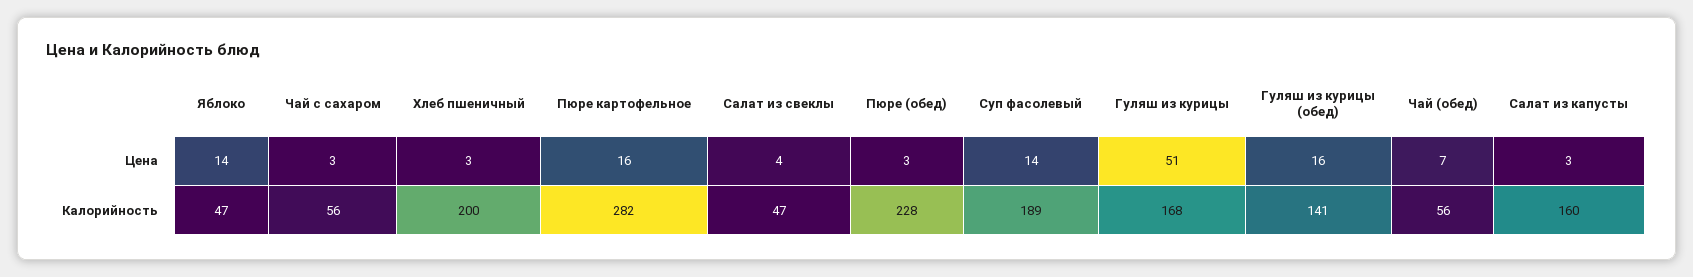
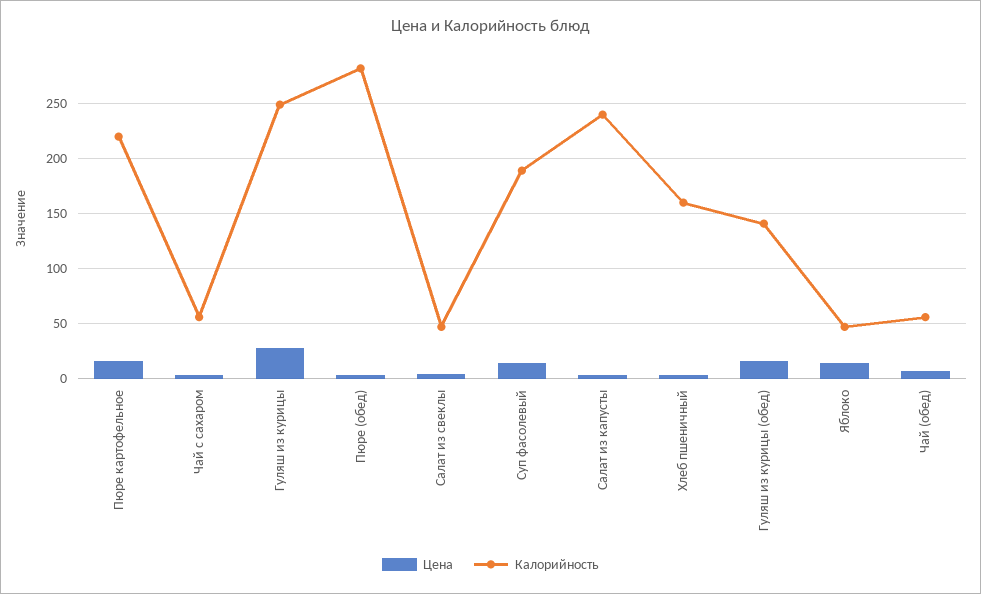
Цена, Гуляш из курицы: 51 -> 30
Калорийность, Хлеб пшеничный: 200 -> 160
Калорийность, Пюре картофельное: 282 -> 220
Калорийность, Пюре (обед): 228 -> 280
Калорийность, Гуляш из курицы: 168 -> 250
Калорийность, Салат из капусты: 160 -> 240

